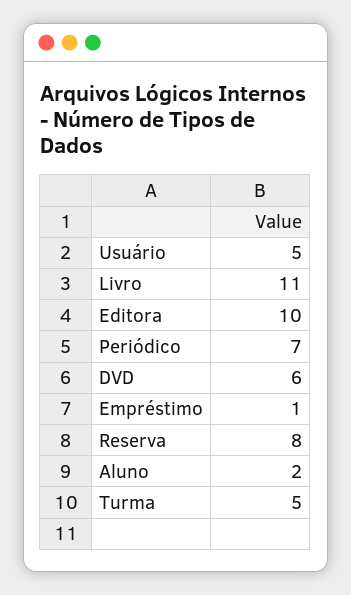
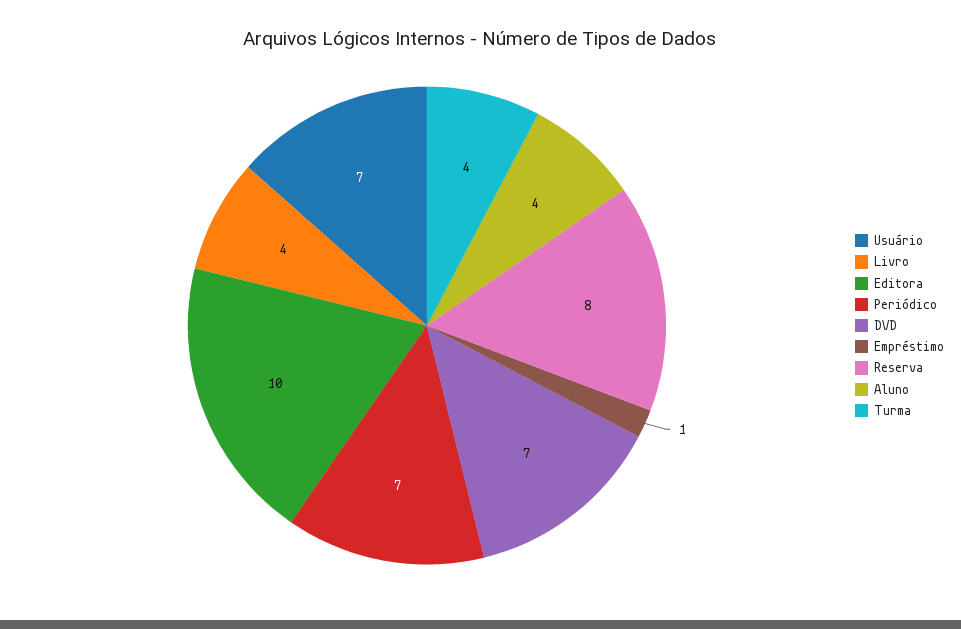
Usuário: 5 -> 7
Livro: 11 -> 4
DVD: 6 -> 7
Aluno: 2 -> 4
Turma: 5 -> 4

